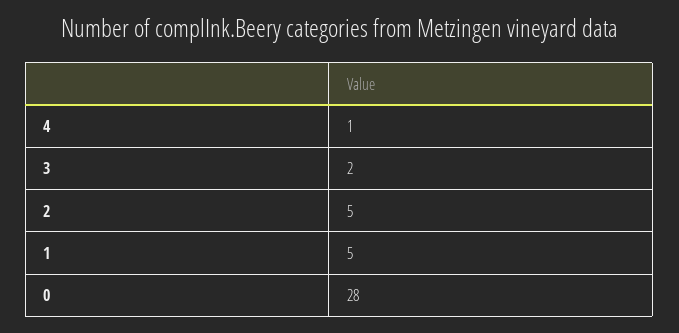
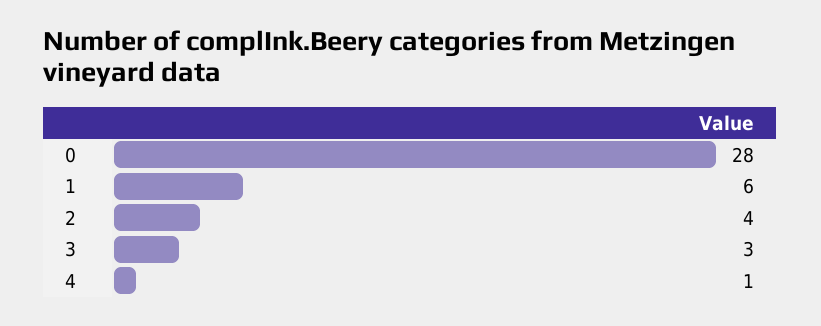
3: 2 -> 3
2: 5 -> 4
1: 5 -> 6

